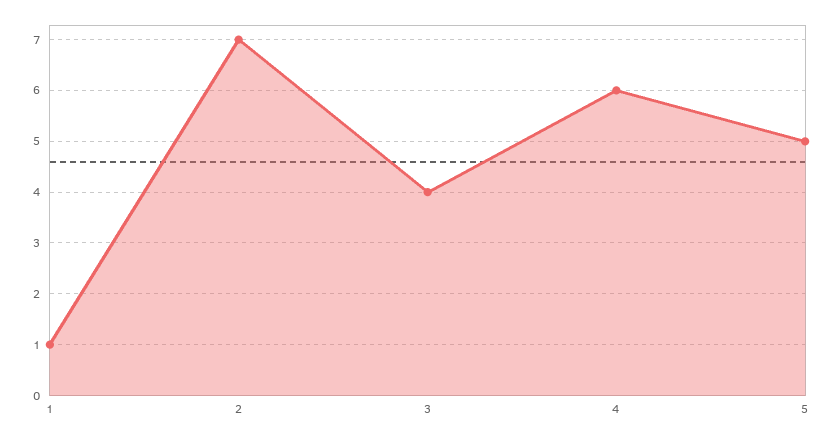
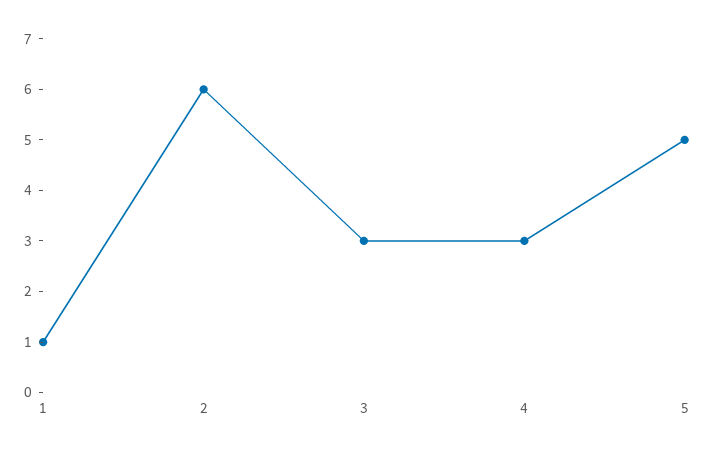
2: 7 -> 6
3: 4 -> 3
4: 6 -> 3

